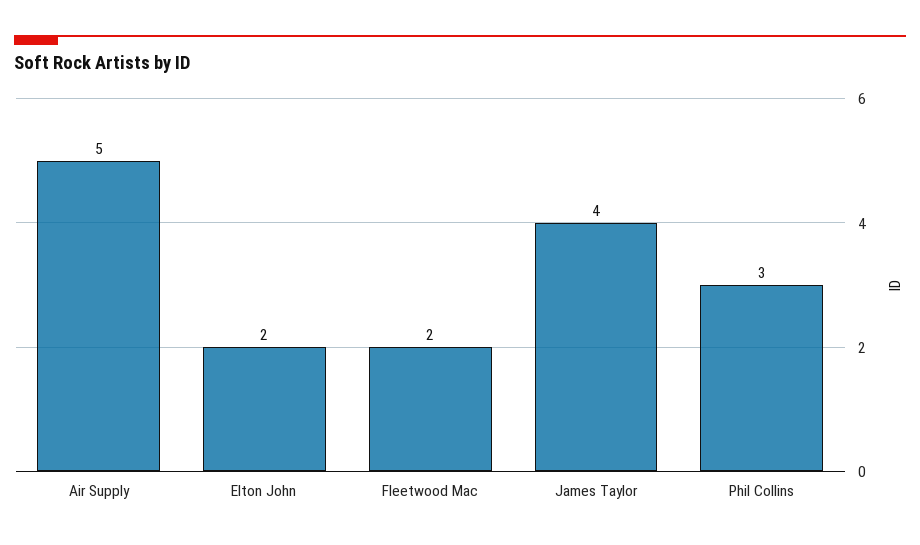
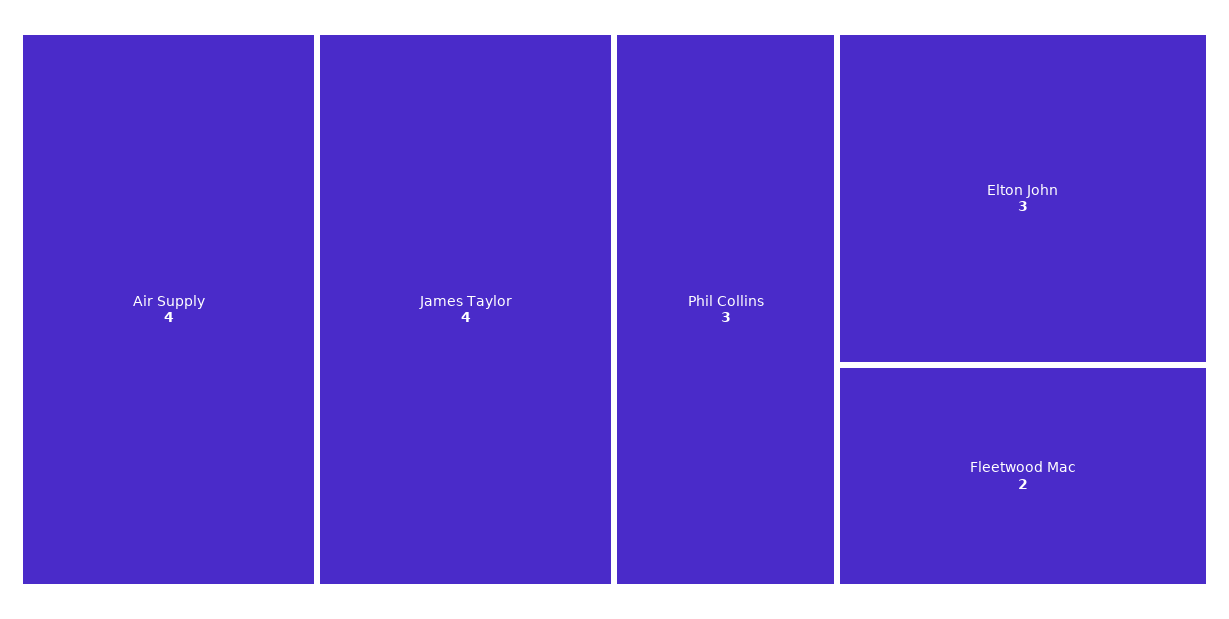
Air Supply: 5 -> 4
Elton John: 2 -> 3

